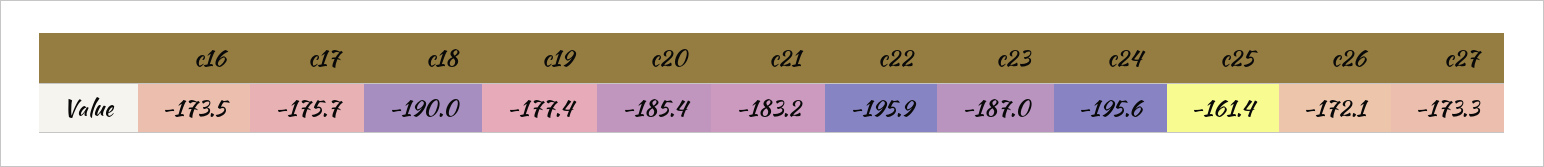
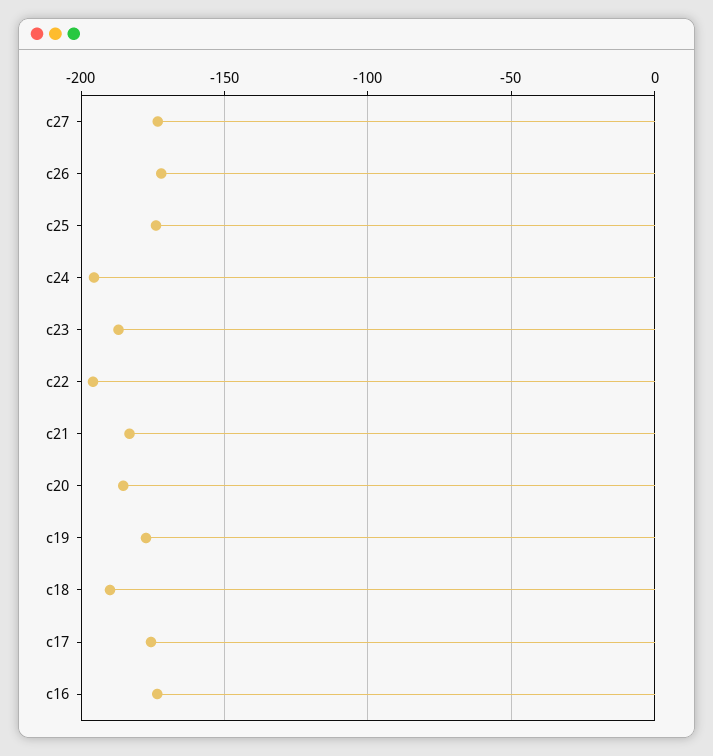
c25: -161.4 -> -175

